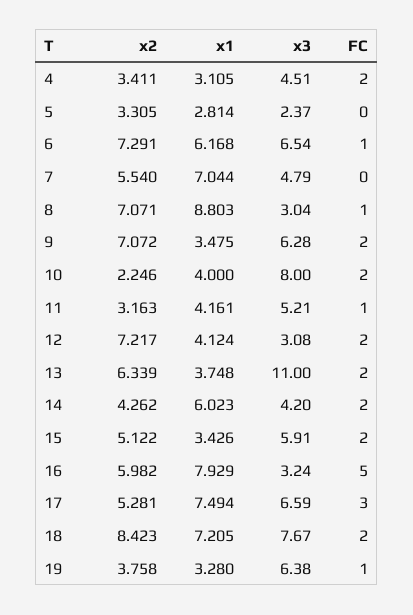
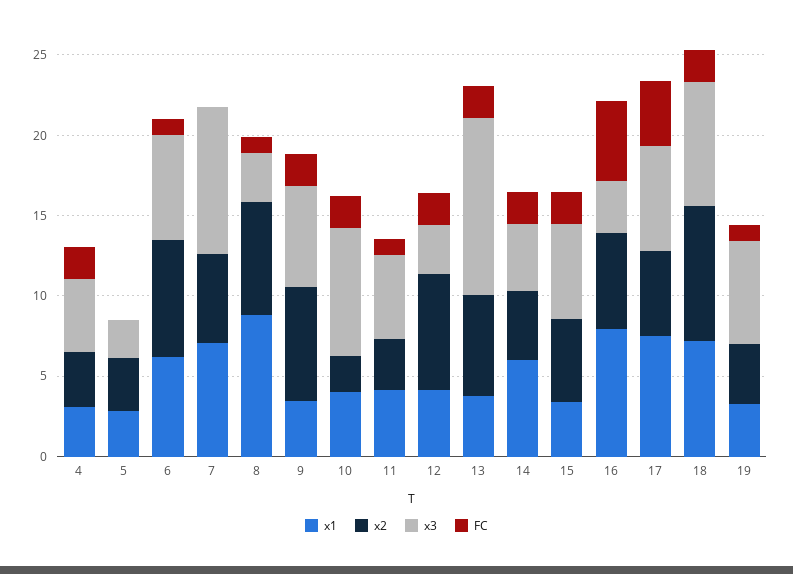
x3, 7: 4.79 -> 9
FC, 17: 3 -> 4

